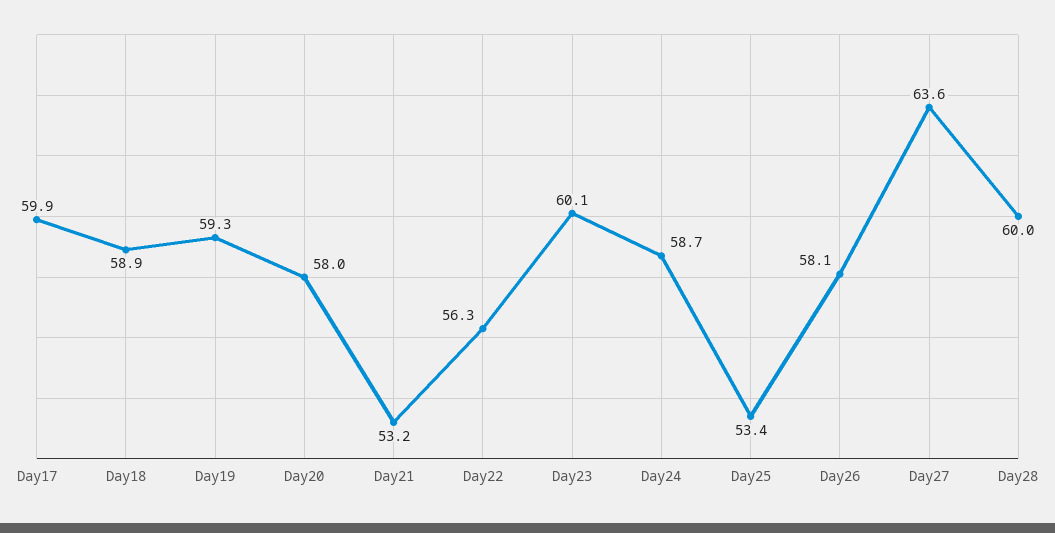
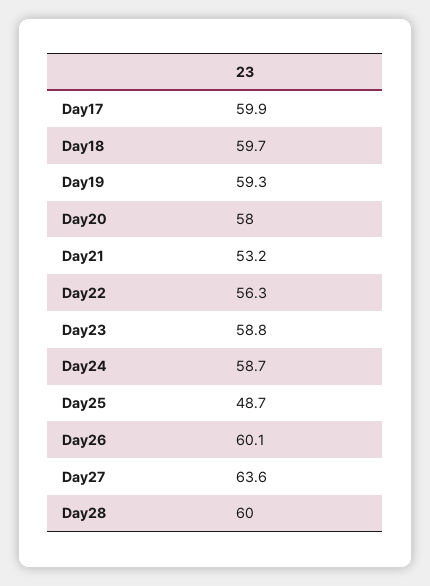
Day18: 58.9 -> 59.7
Day23: 60.1 -> 58.8
Day25: 53.4 -> 48.7
Day26: 58.1 -> 60.1

